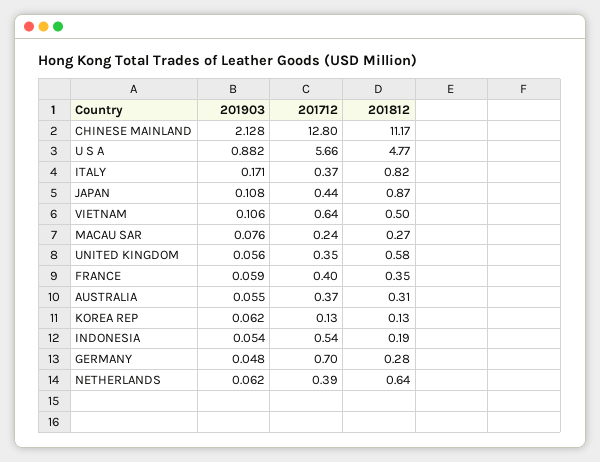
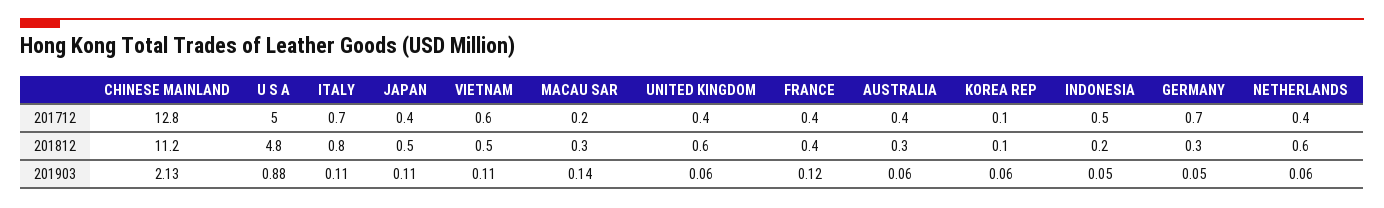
201712, U S A: 5.66 -> 5
201903, ITALY: 0.171 -> 0.11
201712, ITALY: 0.37 -> 0.7
201812, JAPAN: 0.87 -> 0.5
201903, MACAU SAR: 0.076 -> 0.14
201903, FRANCE: 0.059 -> 0.12

